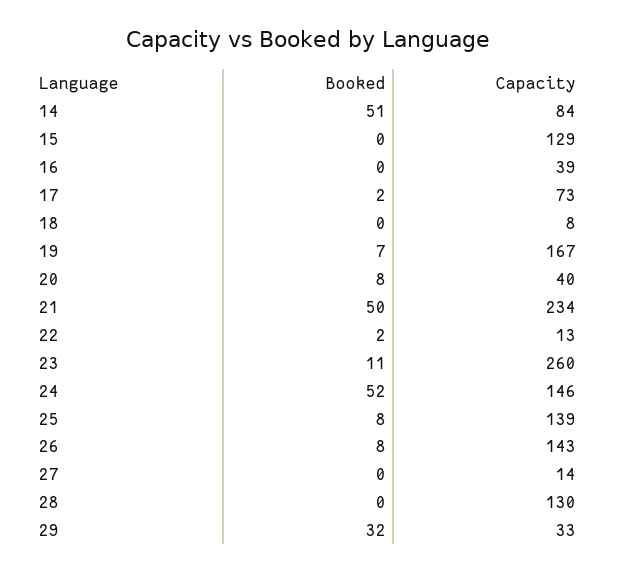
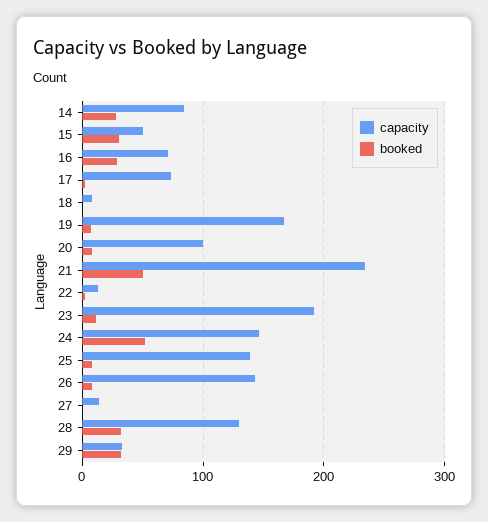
Booked, 14: 51 -> 30
Booked, 15: 0 -> 30
Capacity, 15: 129 -> 50
Booked, 16: 0 -> 30
Capacity, 16: 39 -> 70
Capacity, 20: 40 -> 100
Capacity, 23: 260 -> 190
Booked, 28: 0 -> 30

